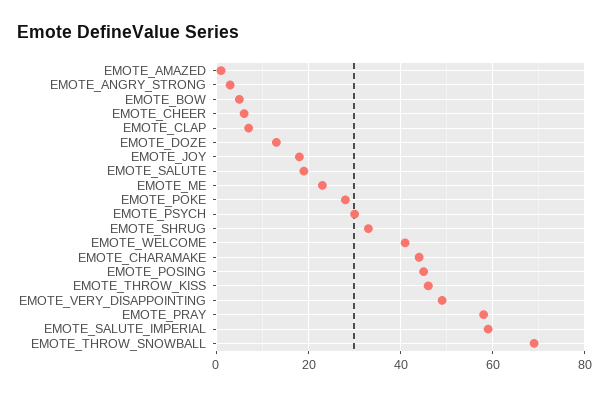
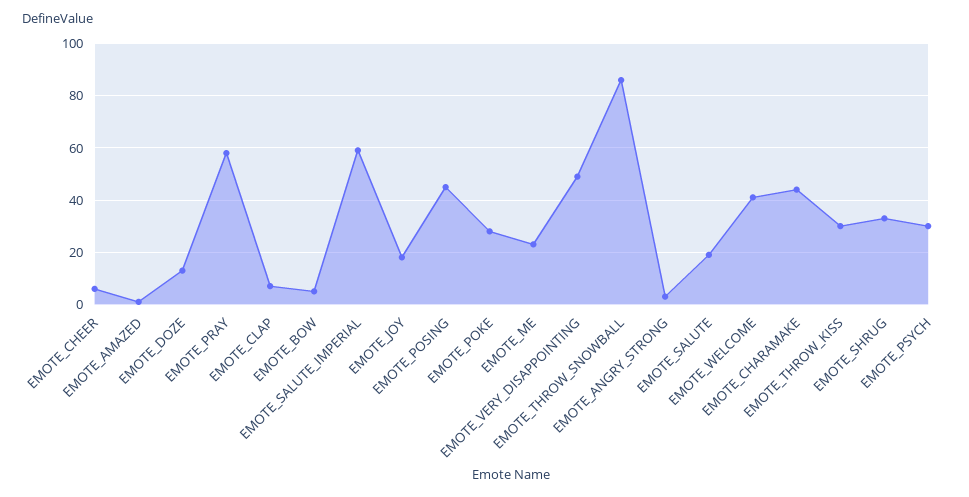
EMOTE_THROW_KISS: 45 -> 30
EMOTE_THROW_SNOWBALL: 70 -> 85

